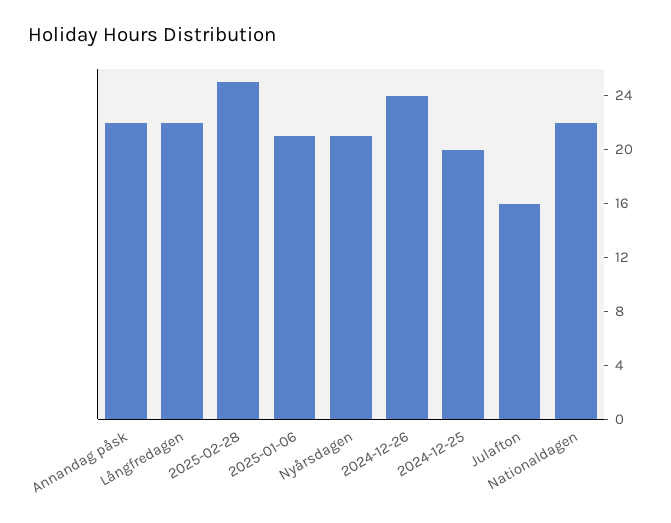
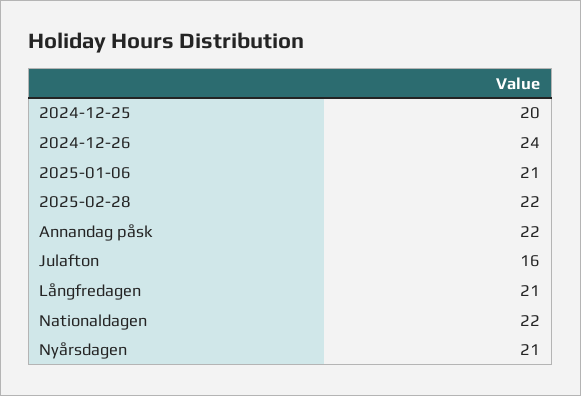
Långfredagen: 22 -> 21
2025-02-28: 25 -> 22

